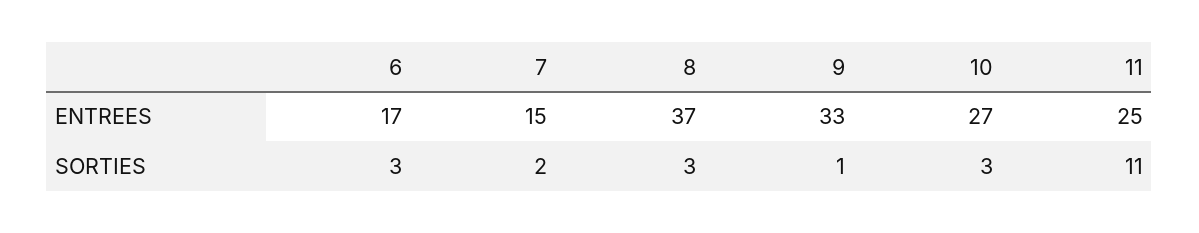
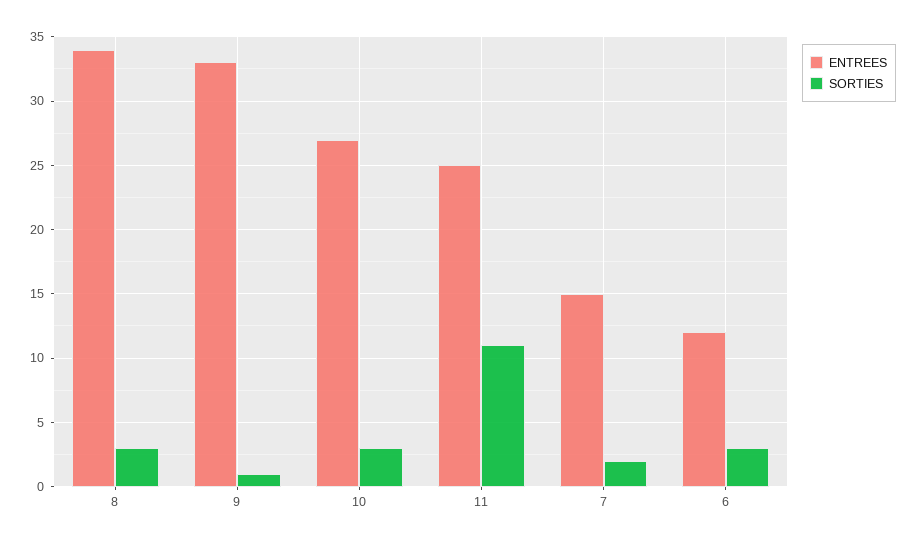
ENTREES, 6: 17 -> 12
ENTREES, 8: 37 -> 34

